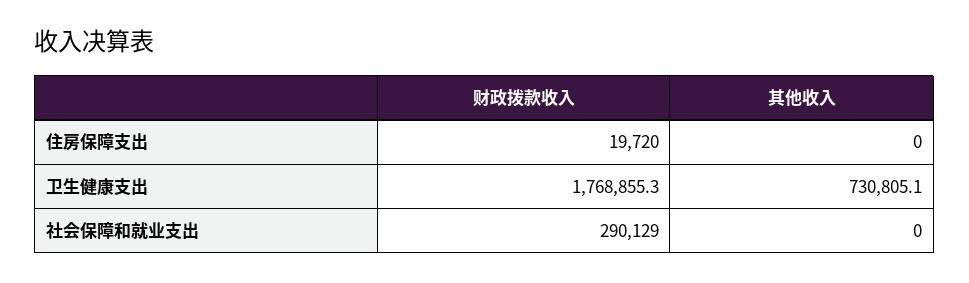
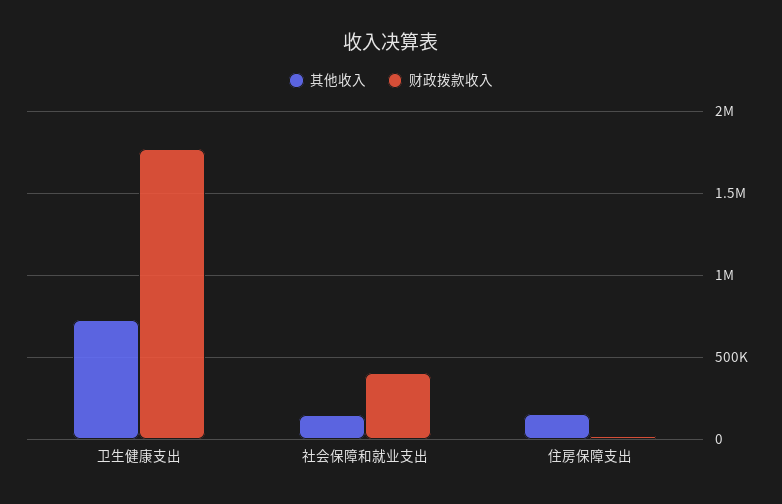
其他收入, 住房保障支出: 0 -> 150000
财政拨款收入, 社会保障和就业支出: 290129 -> 400000
其他收入, 社会保障和就业支出: 0 -> 150000

